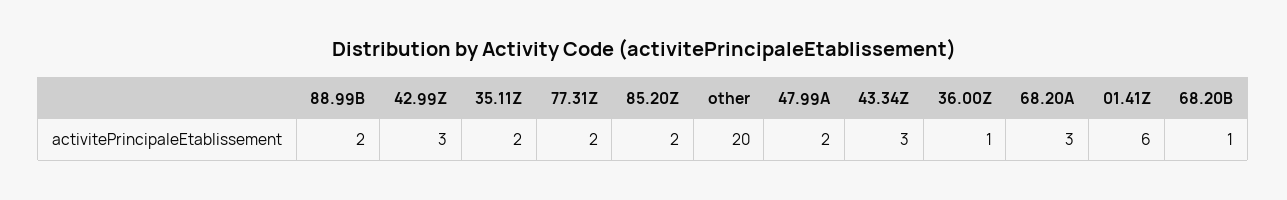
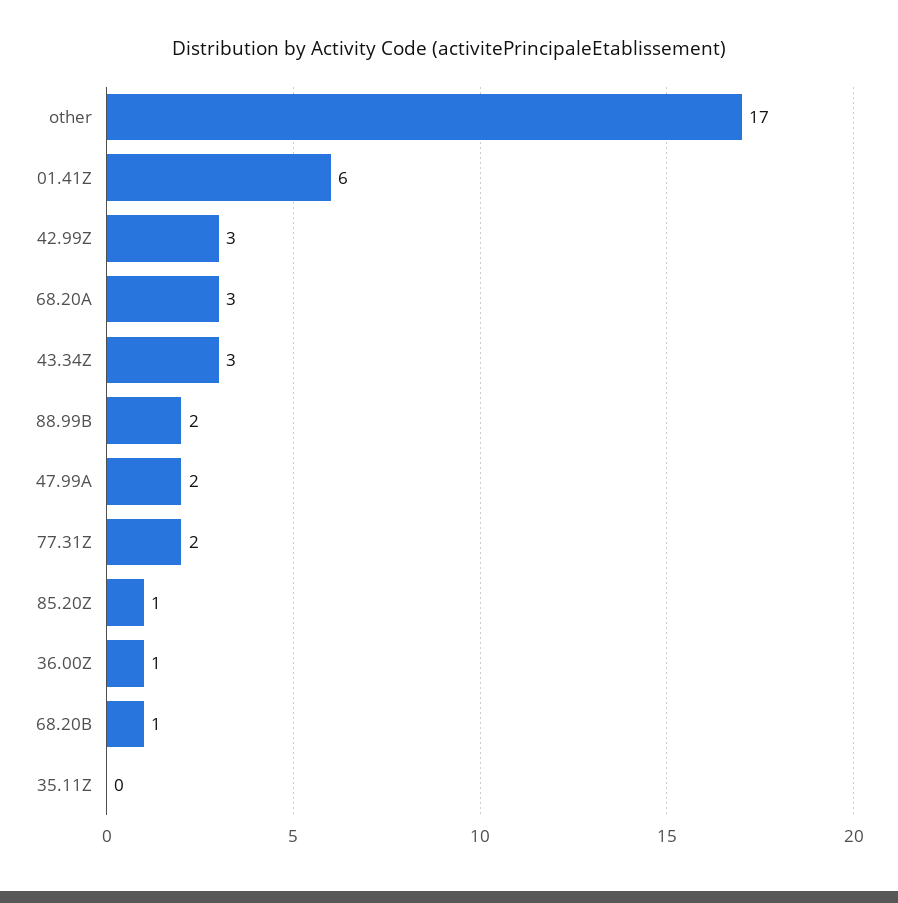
35.11Z: 2 -> 0
85.20Z: 2 -> 1
other: 20 -> 17

